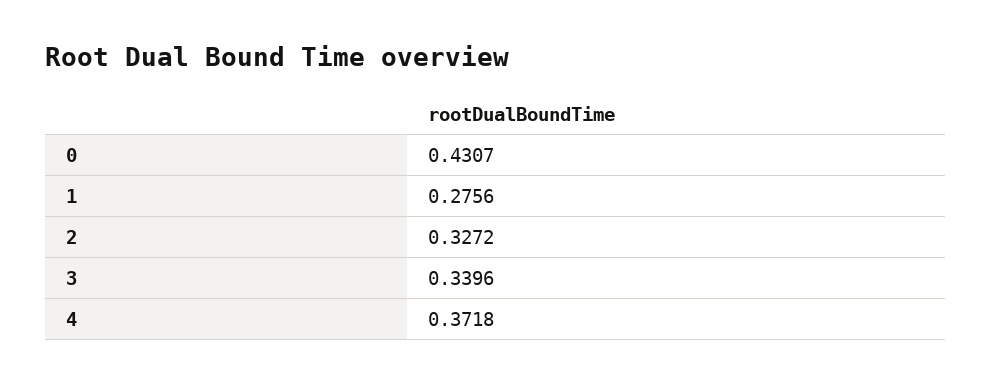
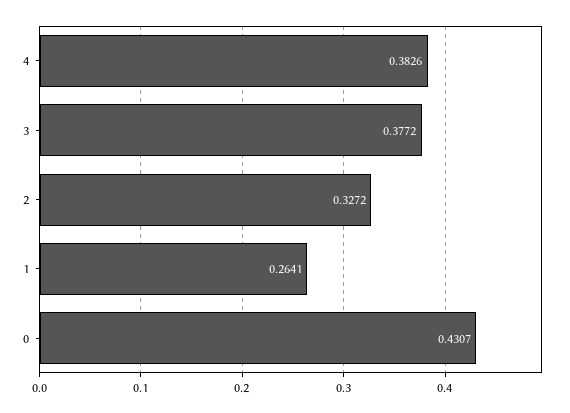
1: 0.2756 -> 0.2641
3: 0.3396 -> 0.3772
4: 0.3718 -> 0.3826

